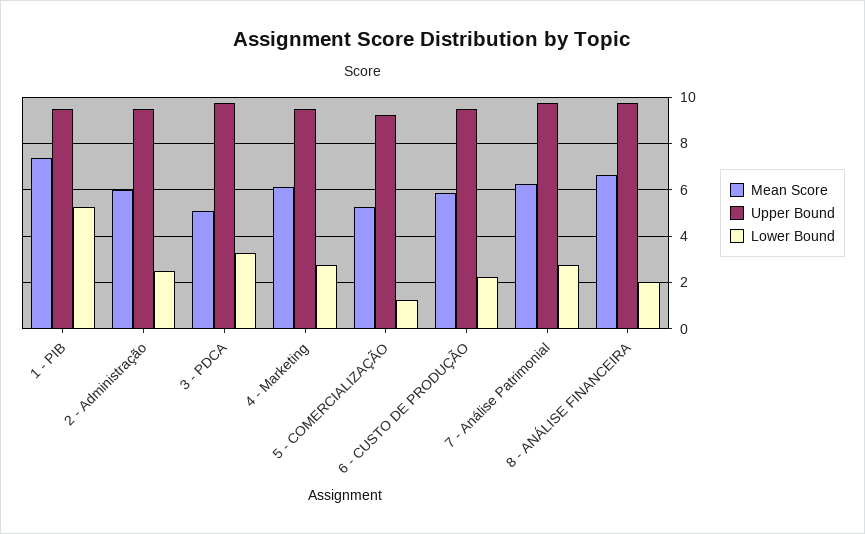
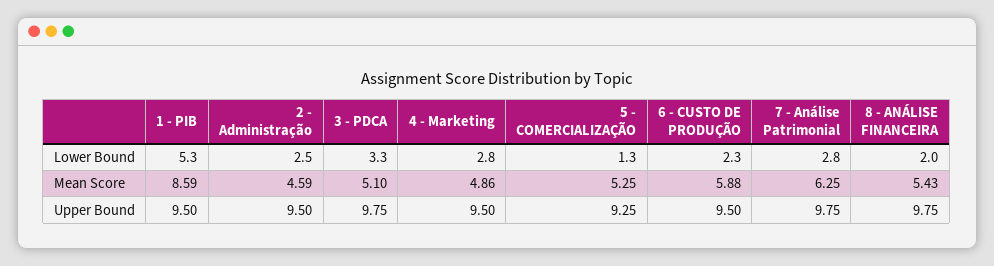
Mean Score, 1 - PIB: 7.5 -> 8.59
Mean Score, 2 - Administração: 6 -> 4.59
Mean Score, 4 - Marketing: 6 -> 4.86
Mean Score, 8 - ANÁLISE FINANCEIRA: 6.5 -> 5.43

